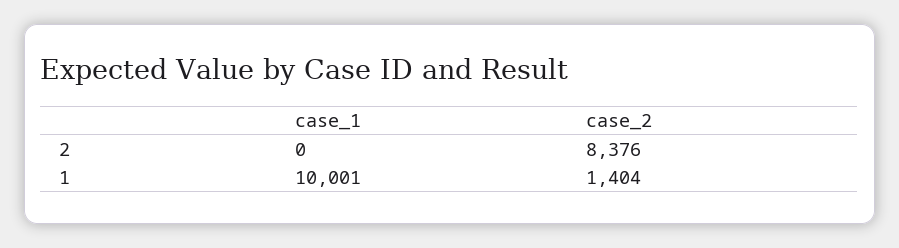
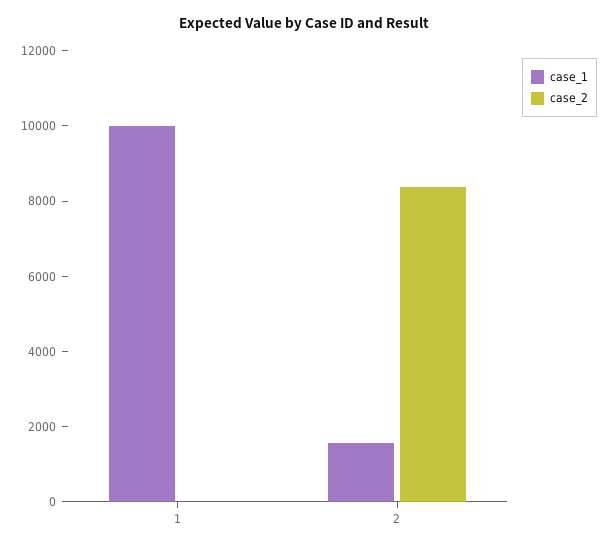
case_1, 2: 0 -> 1500
case_2, 1: 1404 -> 0

